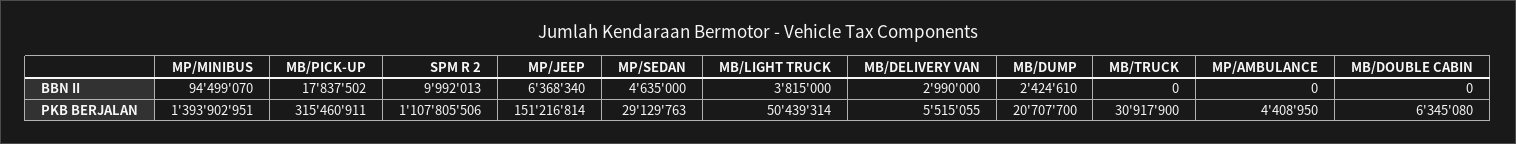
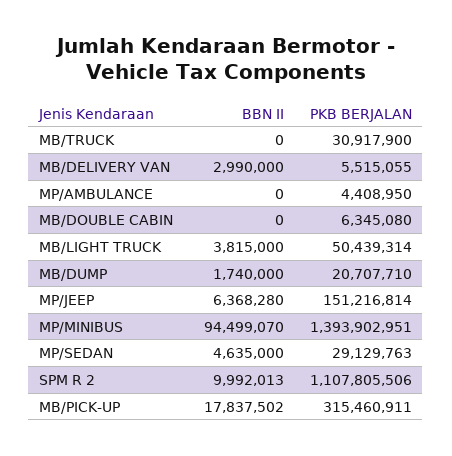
MP/JEEP, BBN II: 6368340 -> 6368280
MB/DUMP, BBN II: 2424610 -> 1740000
MB/DUMP, PKB BERJALAN: 20707700 -> 20707710

